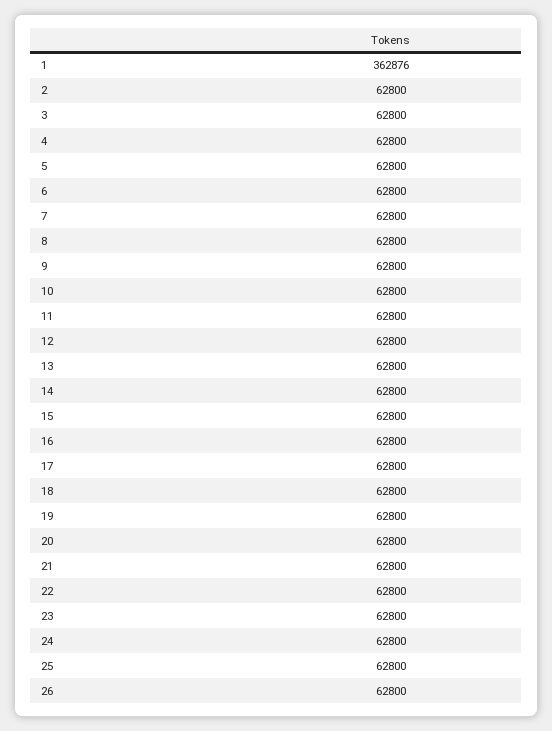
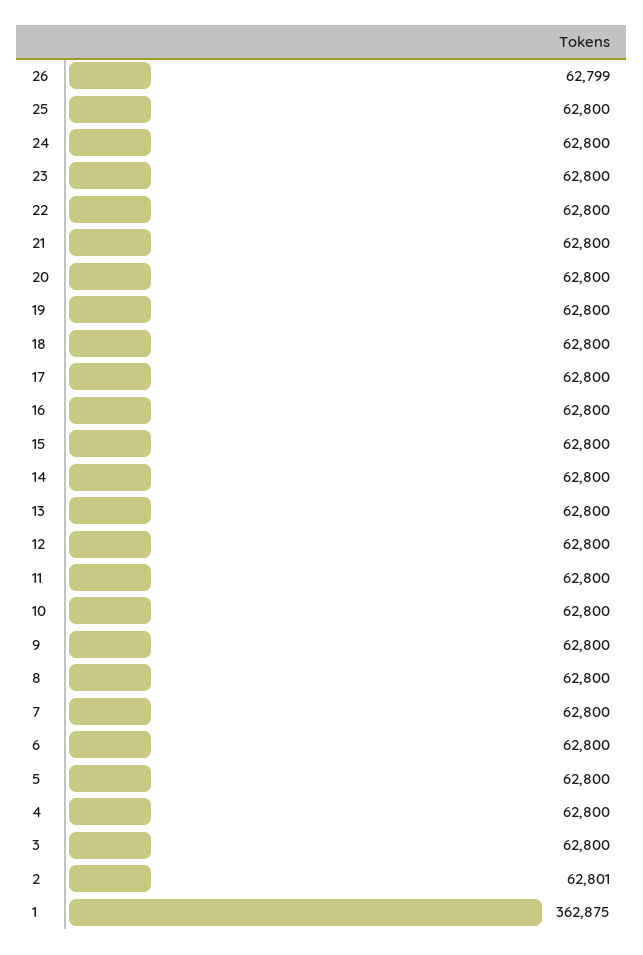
1: 362876 -> 362875
2: 62800 -> 62801
26: 62800 -> 62799

